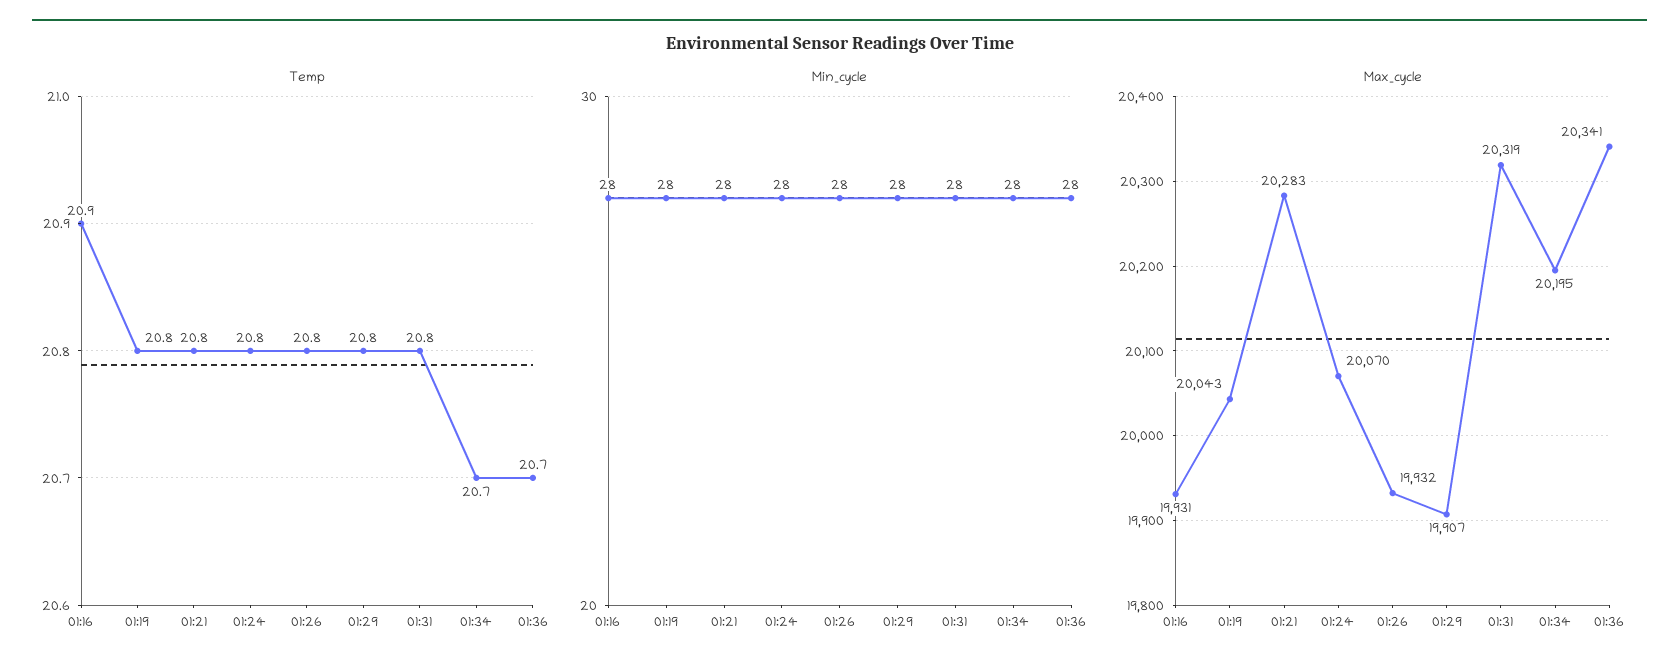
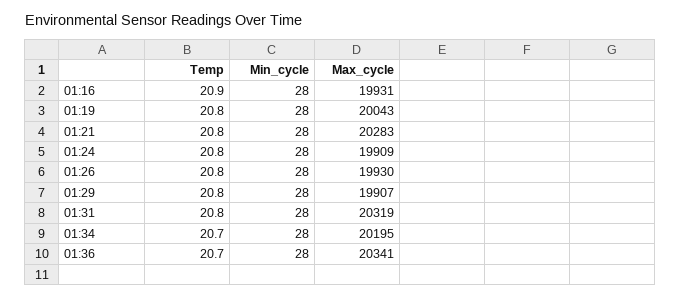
Max_cycle, 01:24: 20070 -> 19909
Max_cycle, 01:26: 19932 -> 19930

